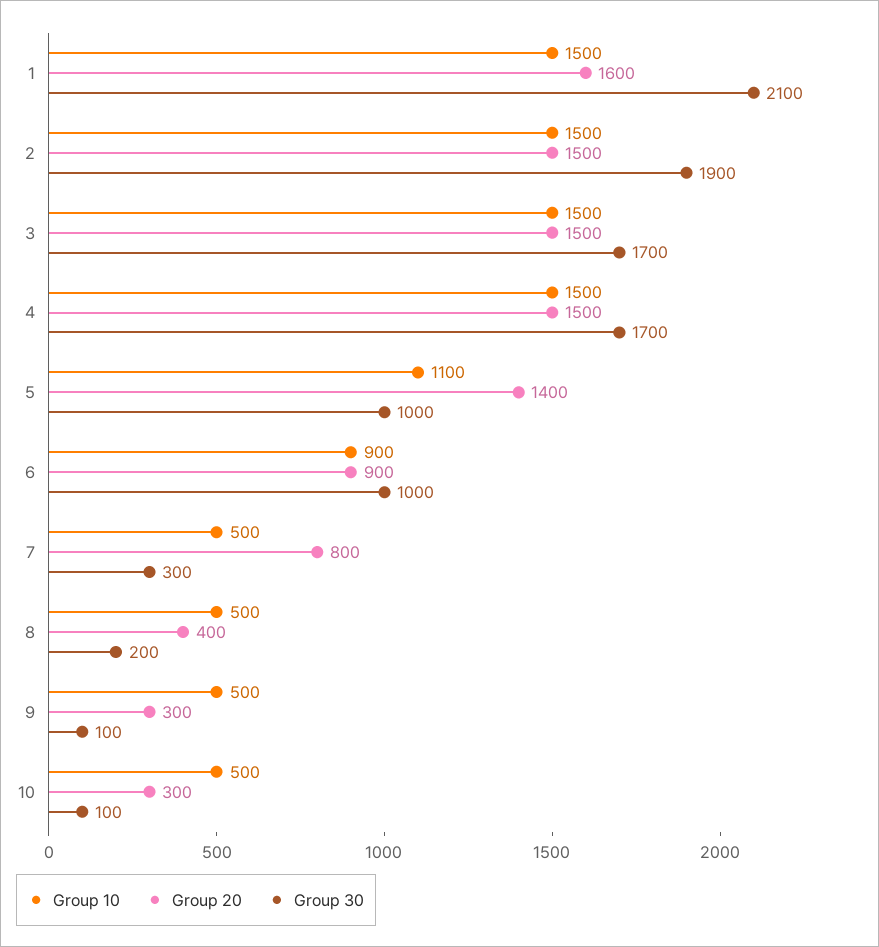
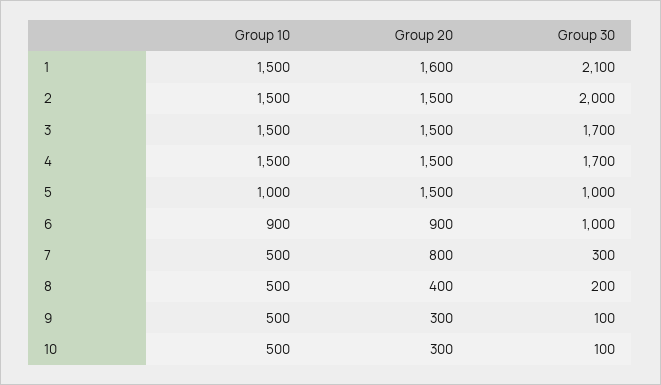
Group 30, 2: 1900 -> 2000
Group 10, 5: 1100 -> 1000
Group 20, 5: 1400 -> 1500

